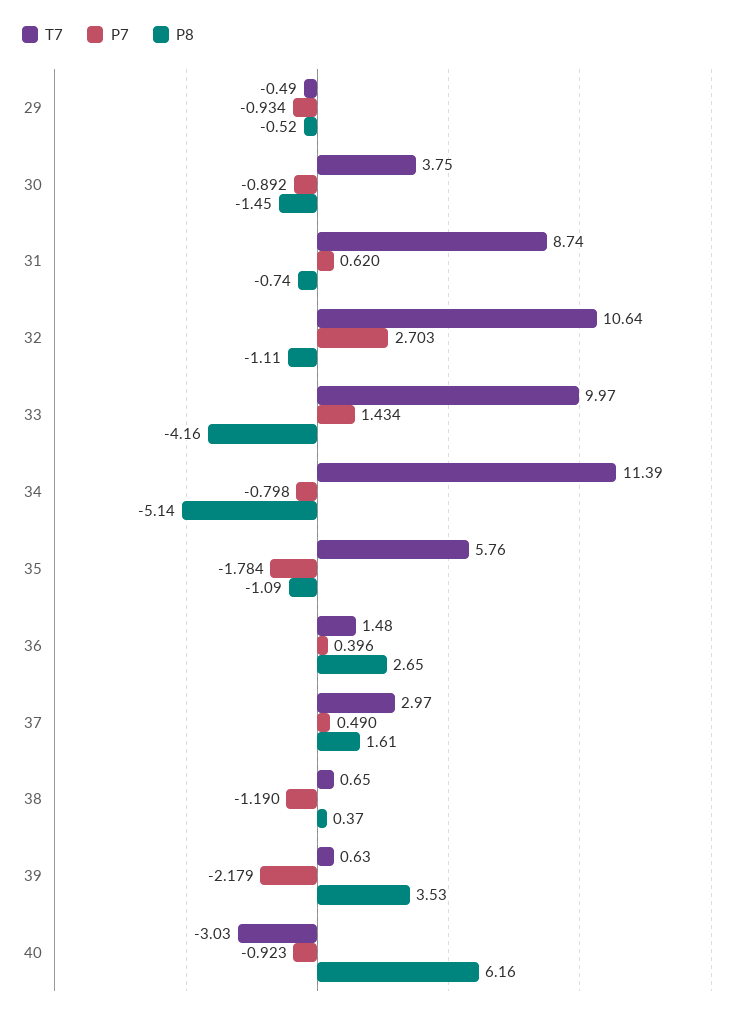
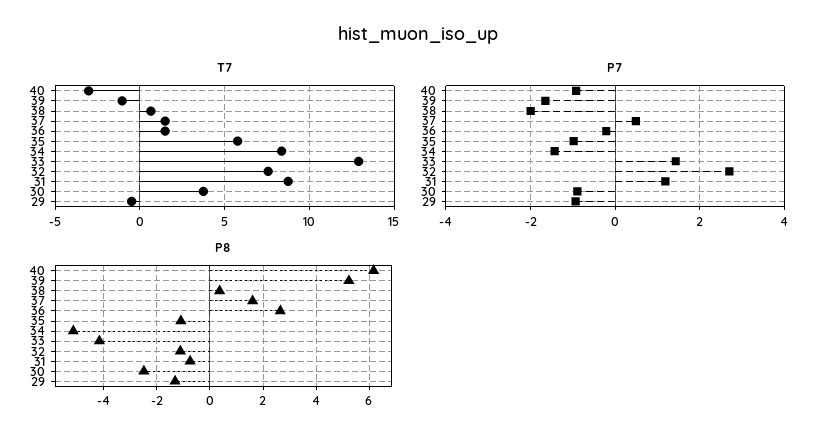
P8, 29: -0.52 -> -1.25
P8, 30: -1.45 -> -2.5
P7, 31: 0.62 -> 1.2
T7, 32: 10.64 -> 7.5
T7, 33: 9.97 -> 13
T7, 34: 11.39 -> 8.5
P7, 34: -0.798 -> -1.4
P7, 35: -1.784 -> -1
P7, 36: 0.396 -> -0.2
T7, 37: 2.97 -> 1.5
P7, 38: -1.19 -> -2
T7, 39: 0.63 -> -1
P7, 39: -2.179 -> -1.6
P8, 39: 3.53 -> 5.25

